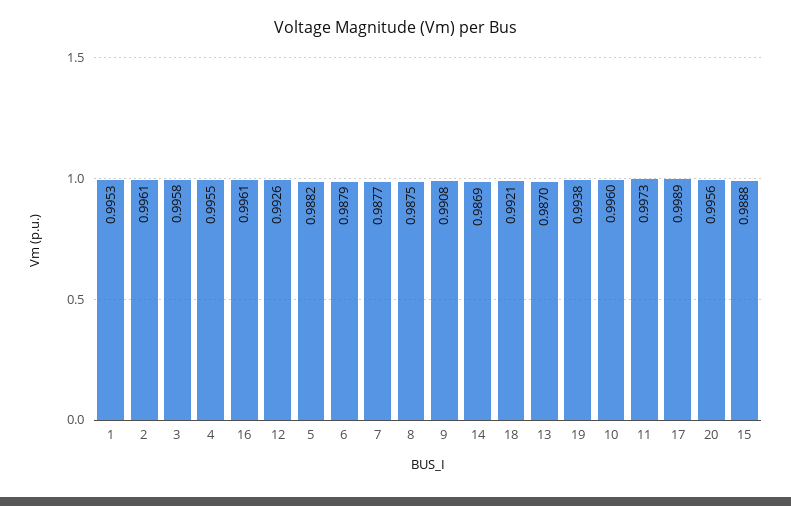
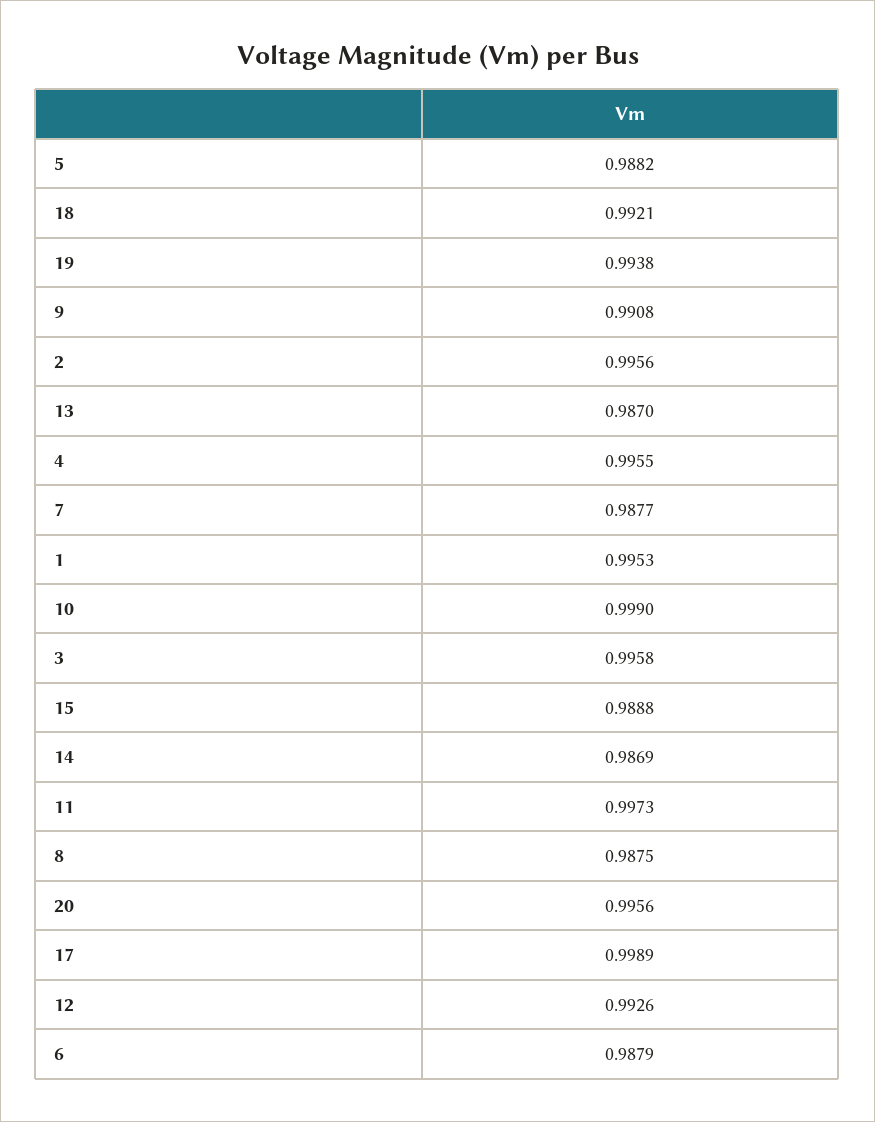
2: 0.9961 -> 0.9956
16: 0.9961 -> none
10: 0.996 -> 0.999

